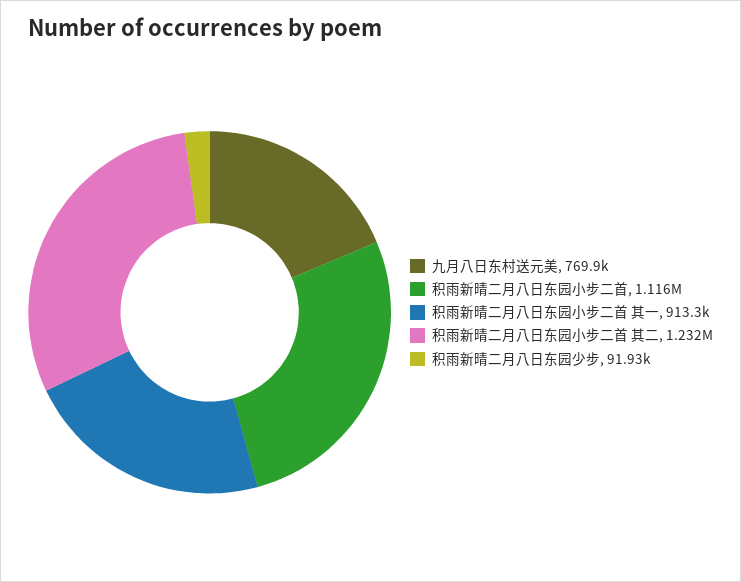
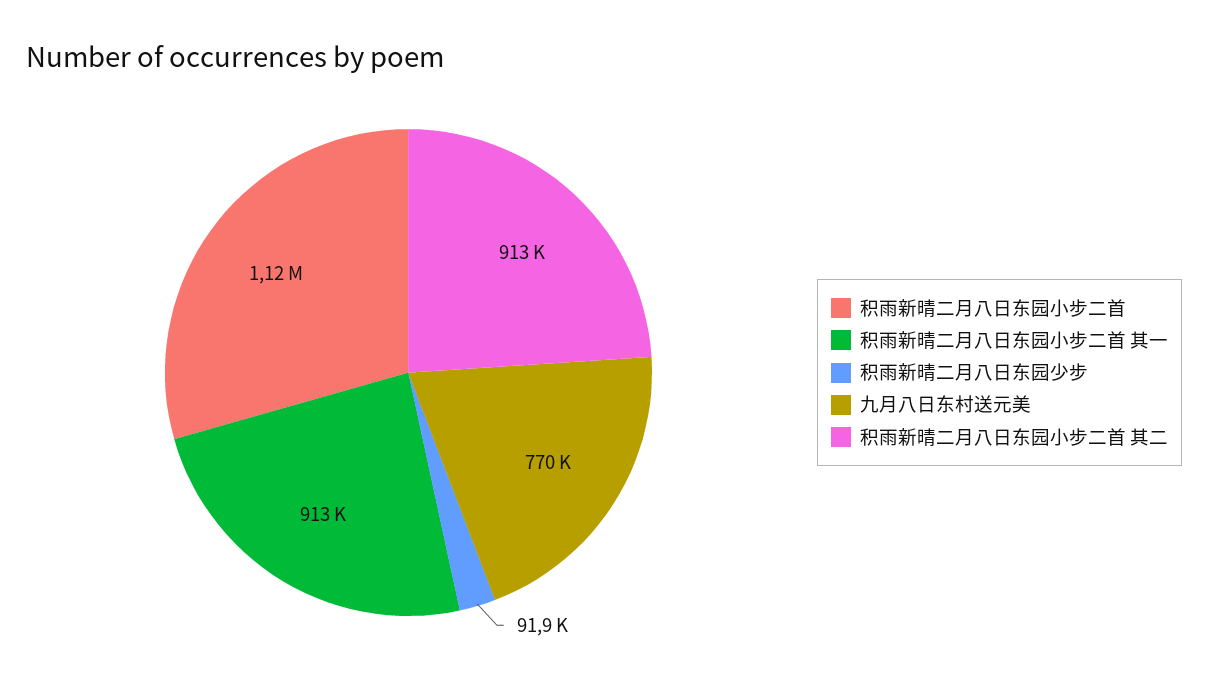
积雨新晴二月八日东园小步二首 其二: 1232000 -> 913000

